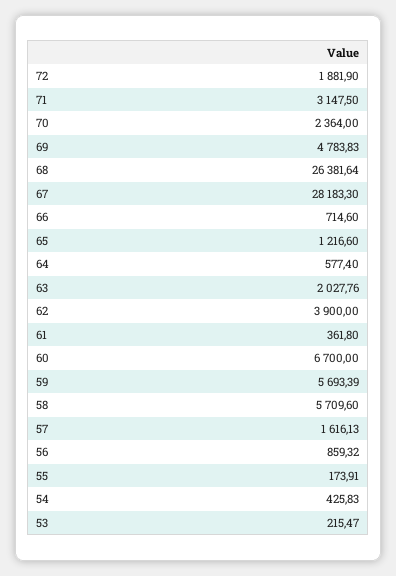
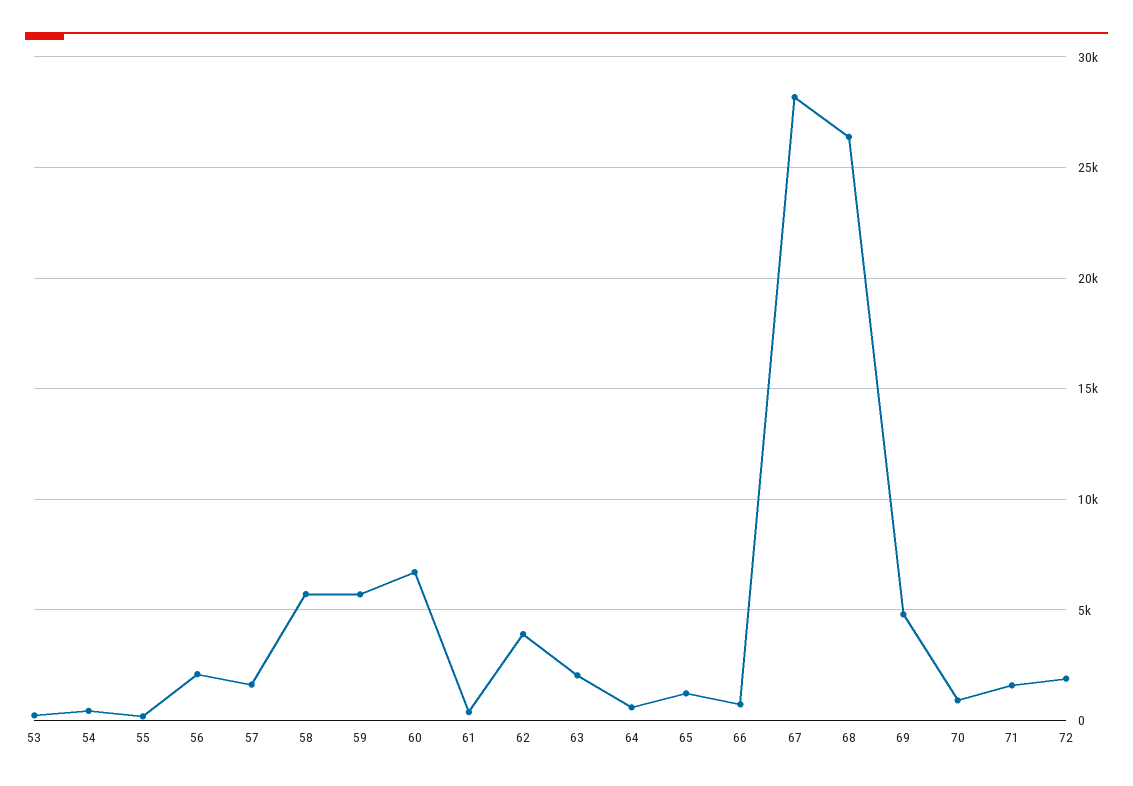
71: 3147.5 -> 1500
70: 2364 -> 1000
56: 859.32 -> 2000

